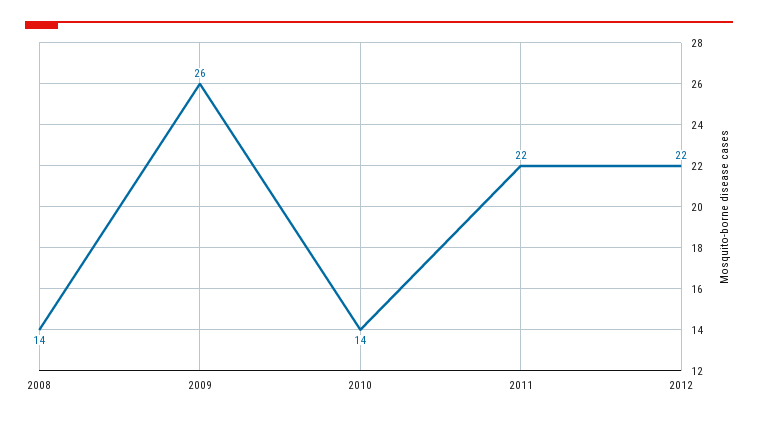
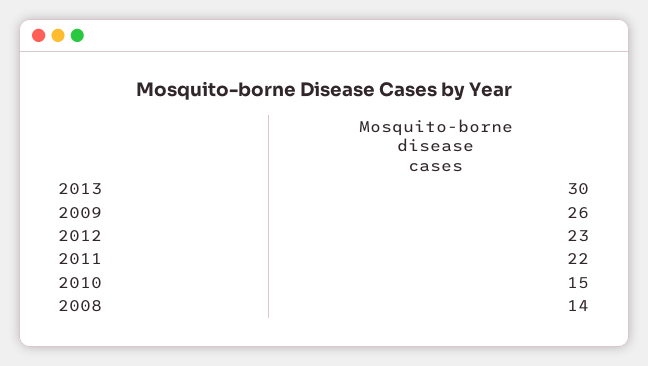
2010: 14 -> 15
2012: 22 -> 23
2013: none -> 30

